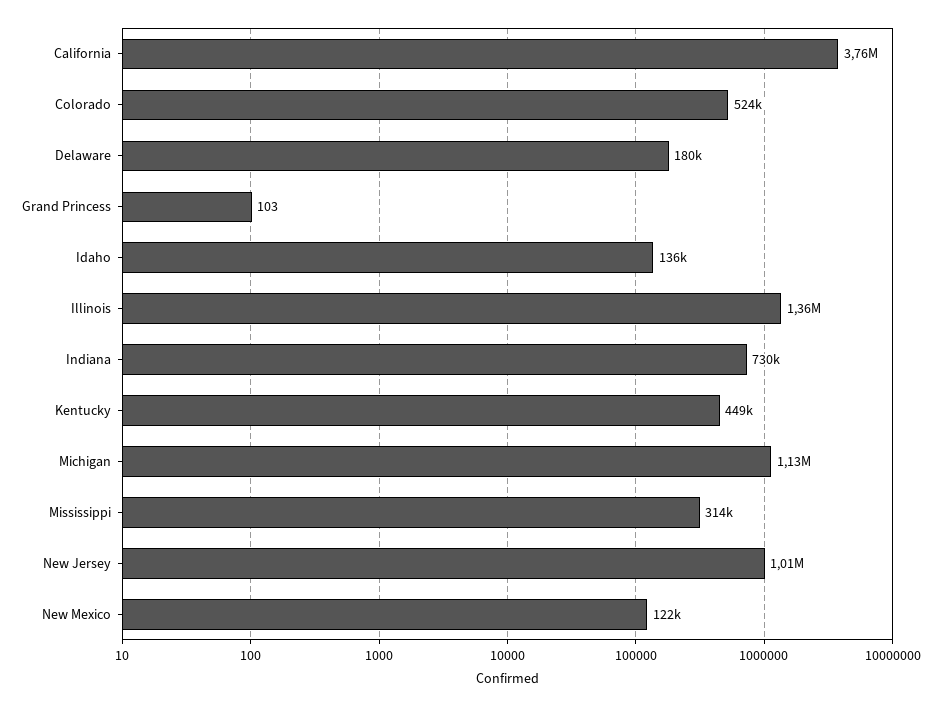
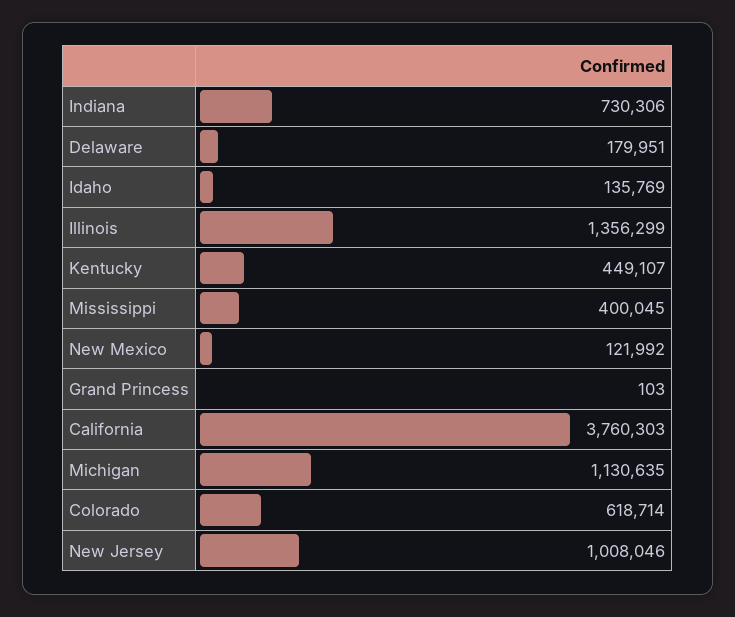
Colorado: 524000 -> 618714
Mississippi: 314000 -> 400045

